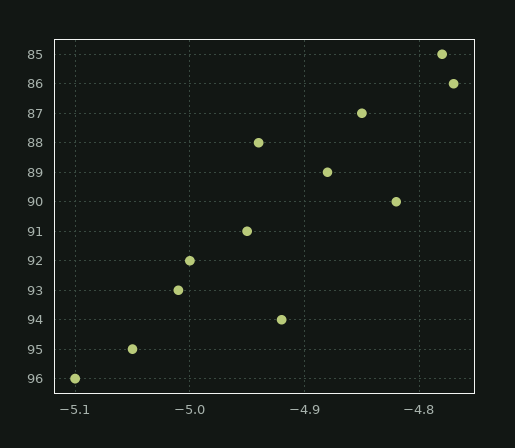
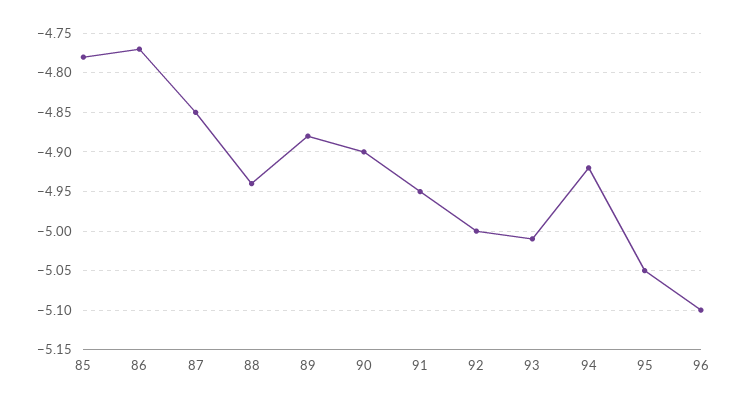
90: -4.82 -> -4.9

